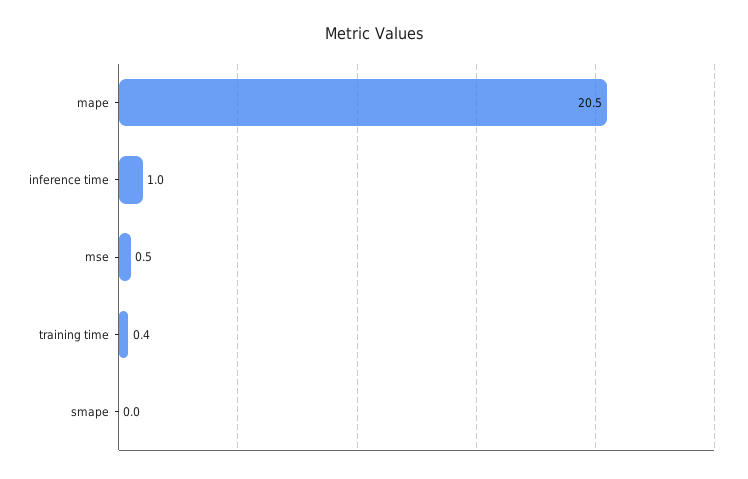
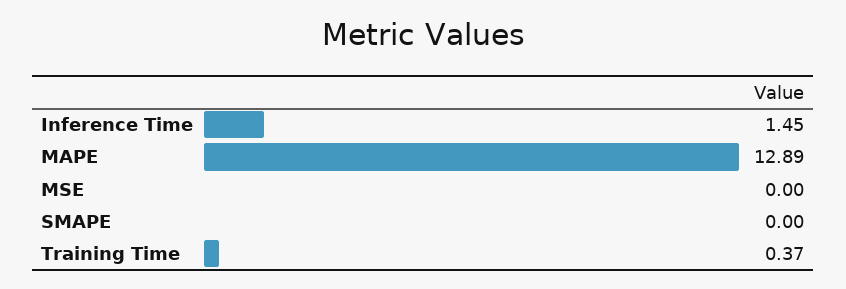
mape: 20.5 -> 12.89
inference time: 1 -> 1.45
mse: 0.5 -> 0

